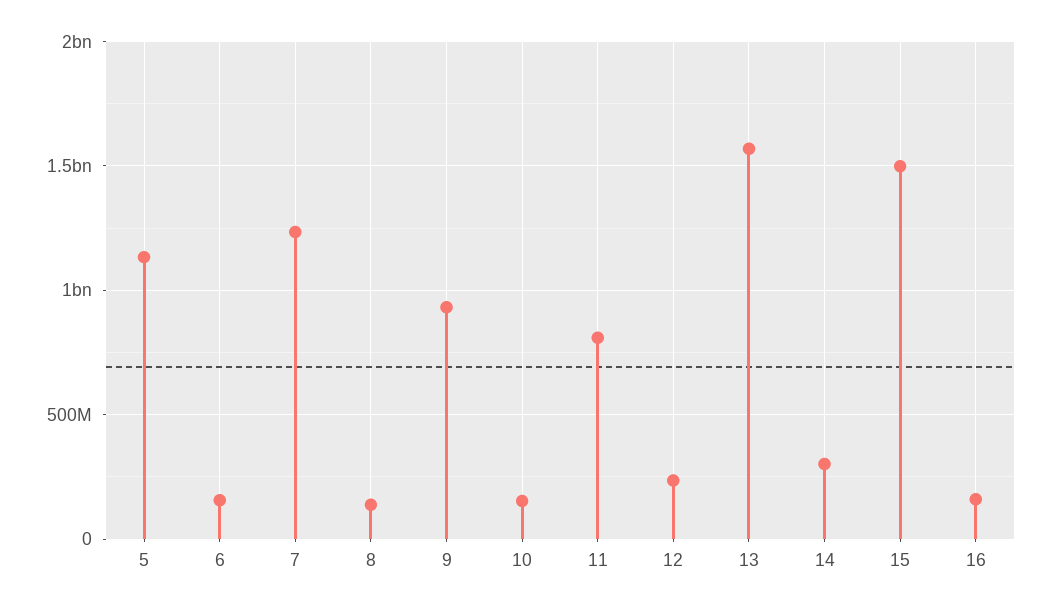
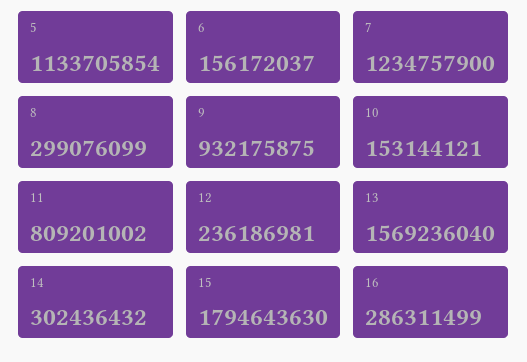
8: 150000000 -> 299076099
15: 1500000000 -> 1794643630
16: 150000000 -> 286311499

